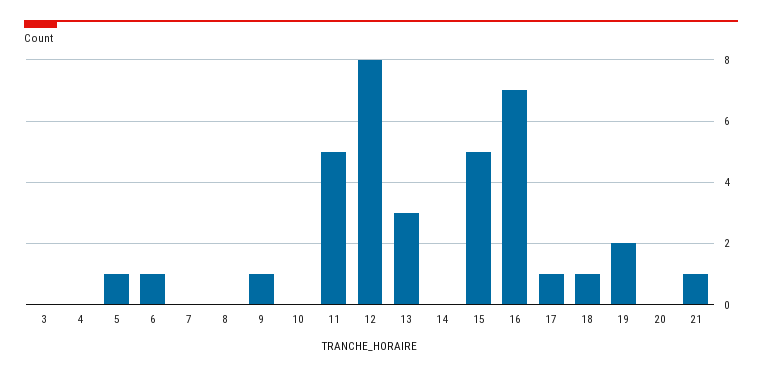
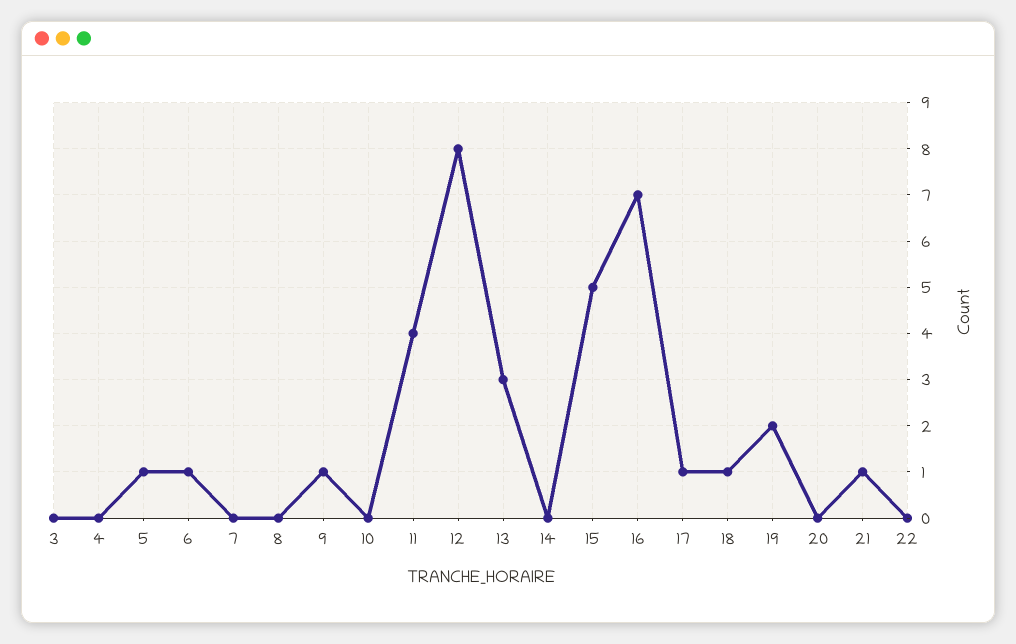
11: 5 -> 4
22: none -> 0

